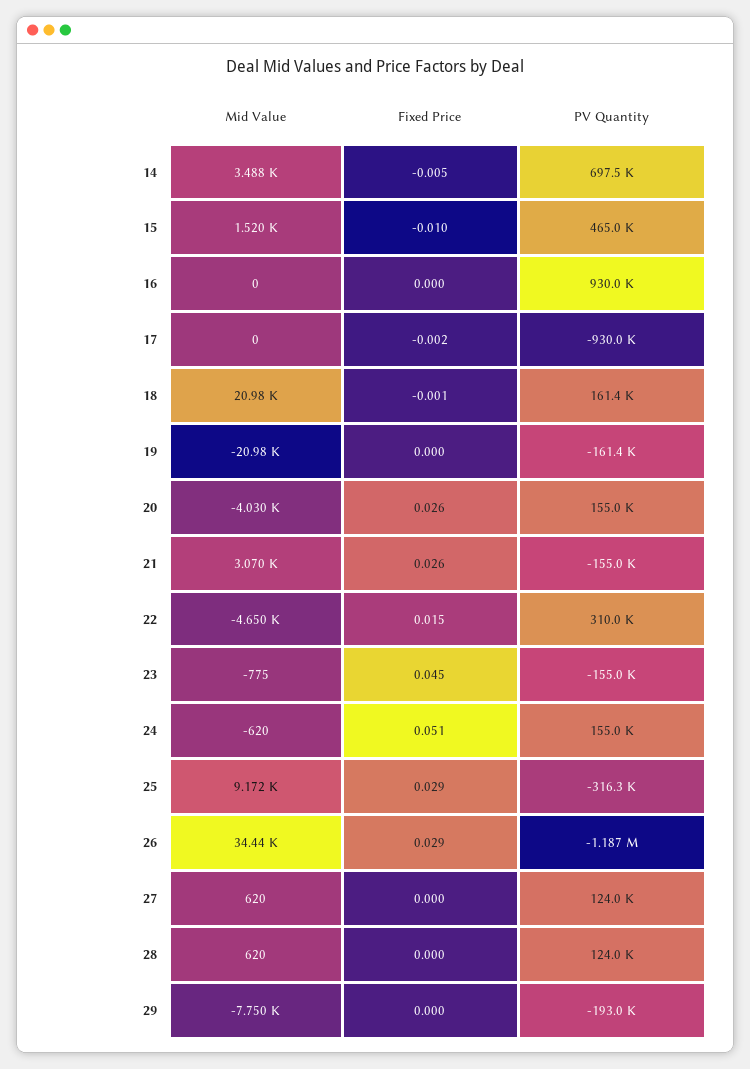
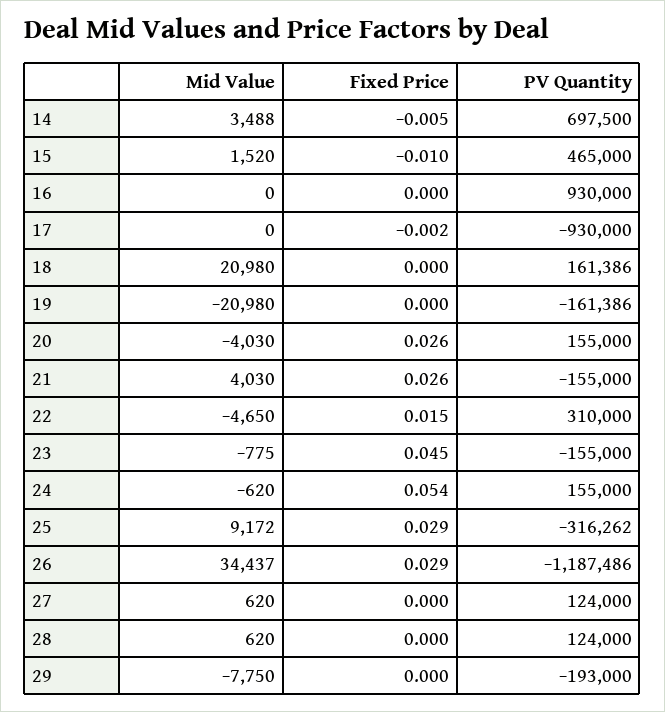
Fixed Price, 18: -0.001 -> 0
Mid Value, 21: 3070 -> 4030
Fixed Price, 24: 0.051 -> 0.054

